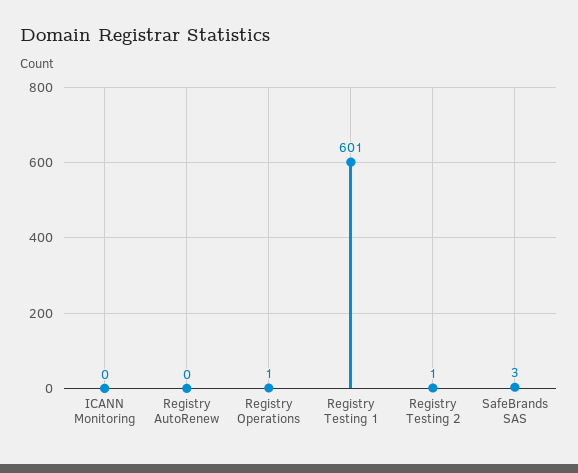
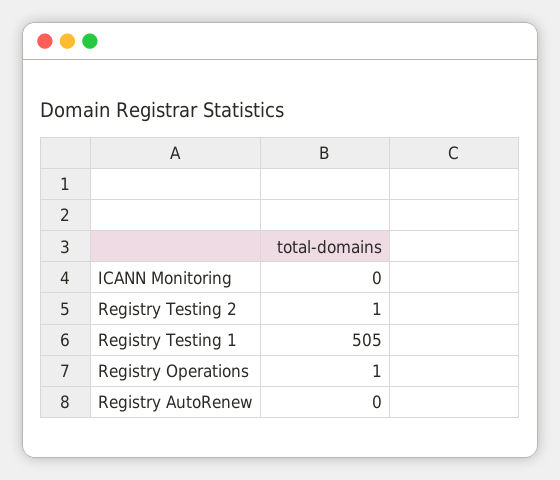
Registry Testing 1: 601 -> 505
SafeBrands SAS: 3 -> none

